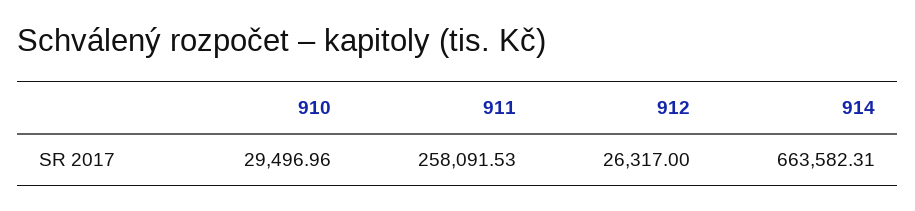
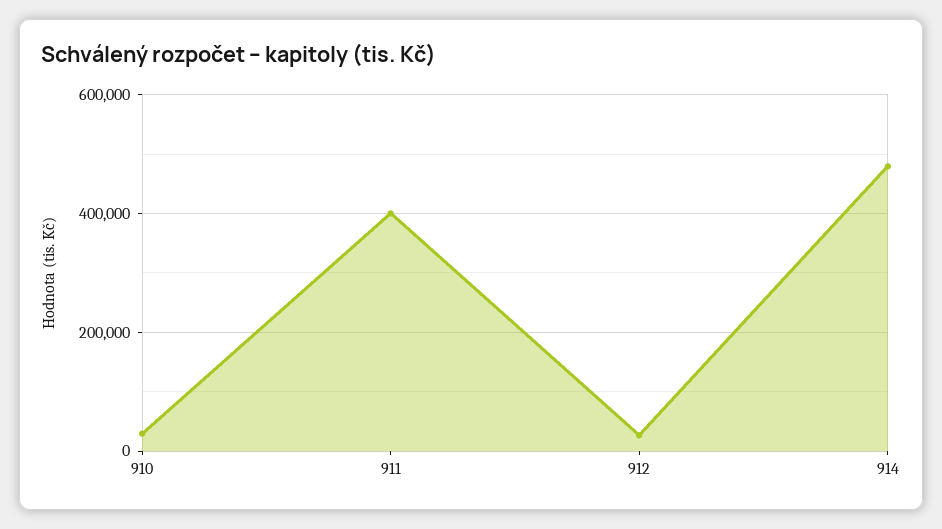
911: 258091.53 -> 400000
914: 663582.31 -> 480000

